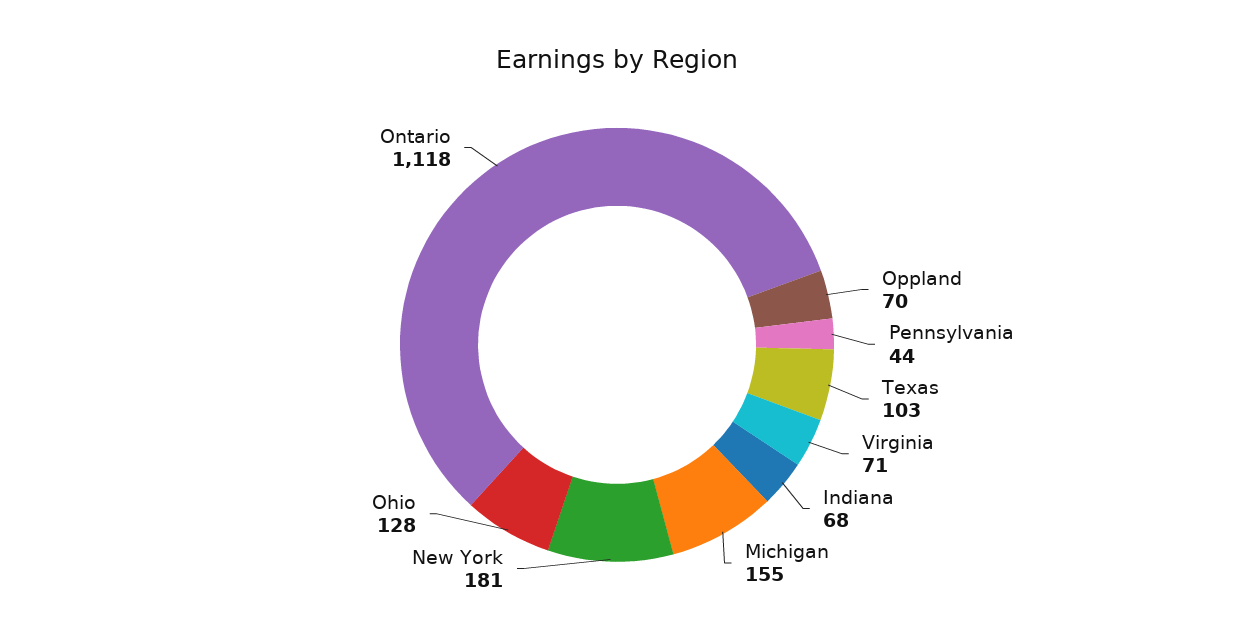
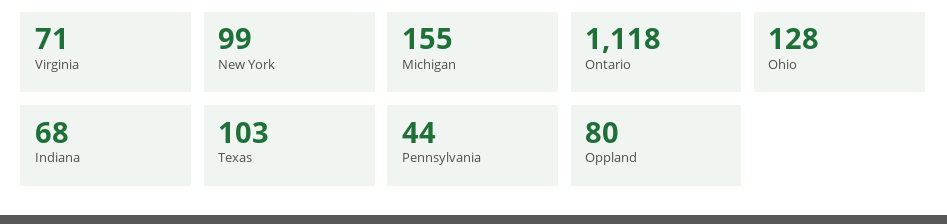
Oppland: 70 -> 80
New York: 181 -> 99

